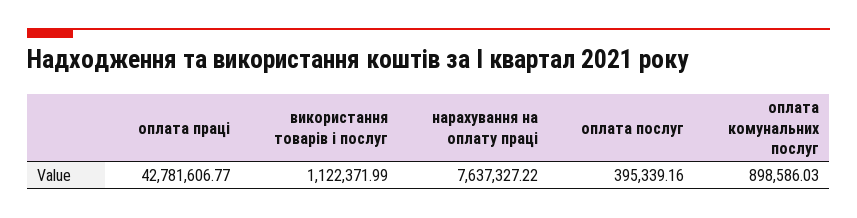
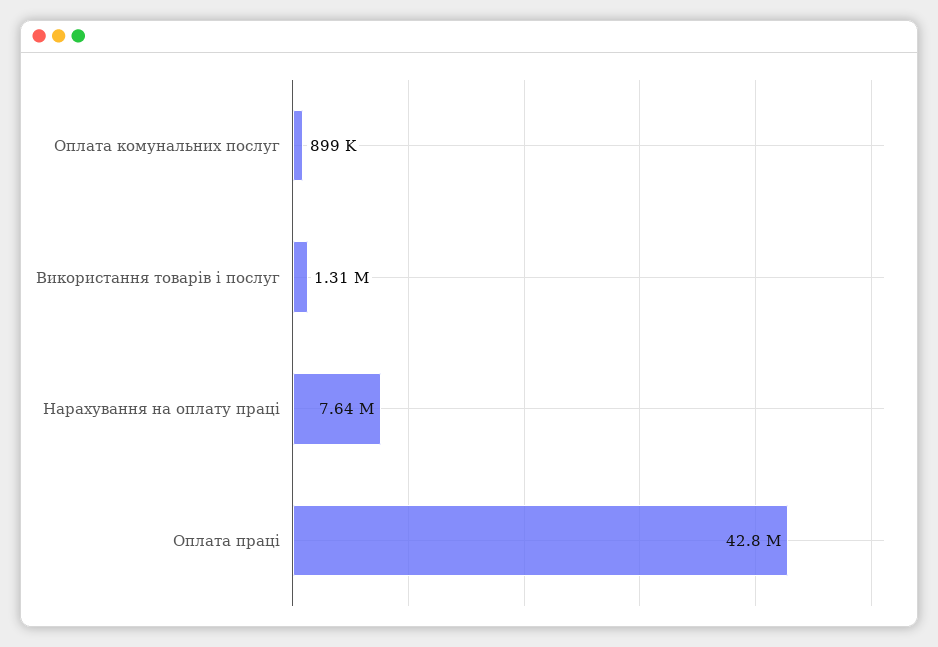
використання товарів і послуг: 1122371.99 -> 1310000
оплата послуг: 395339.16 -> none

